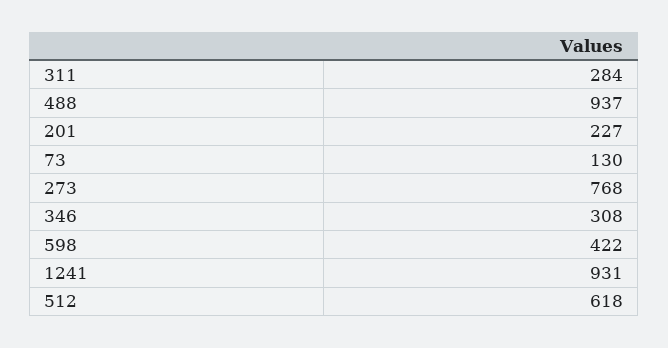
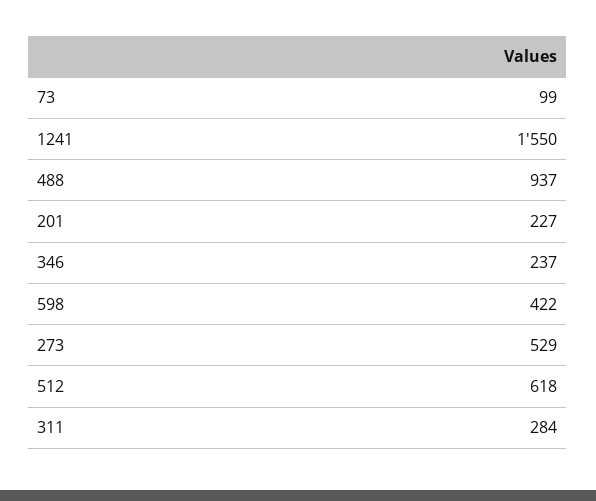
73: 130 -> 99
273: 768 -> 529
346: 308 -> 237
1241: 931 -> 1550

